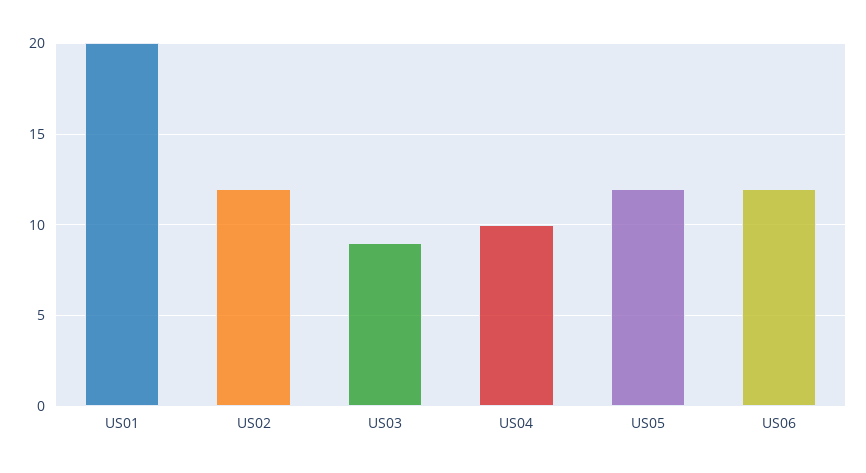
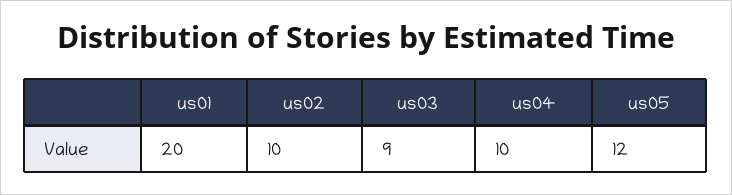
US02: 12 -> 10
US06: 12 -> none

